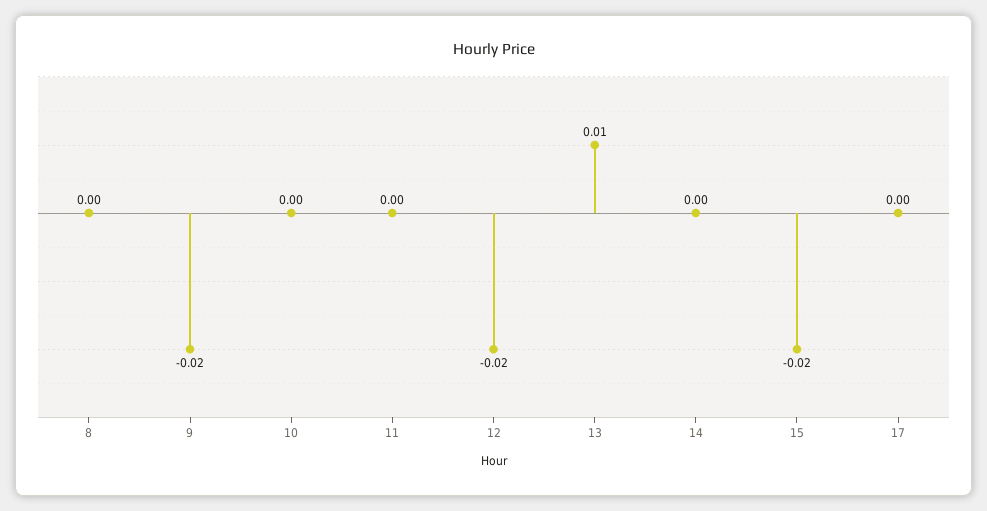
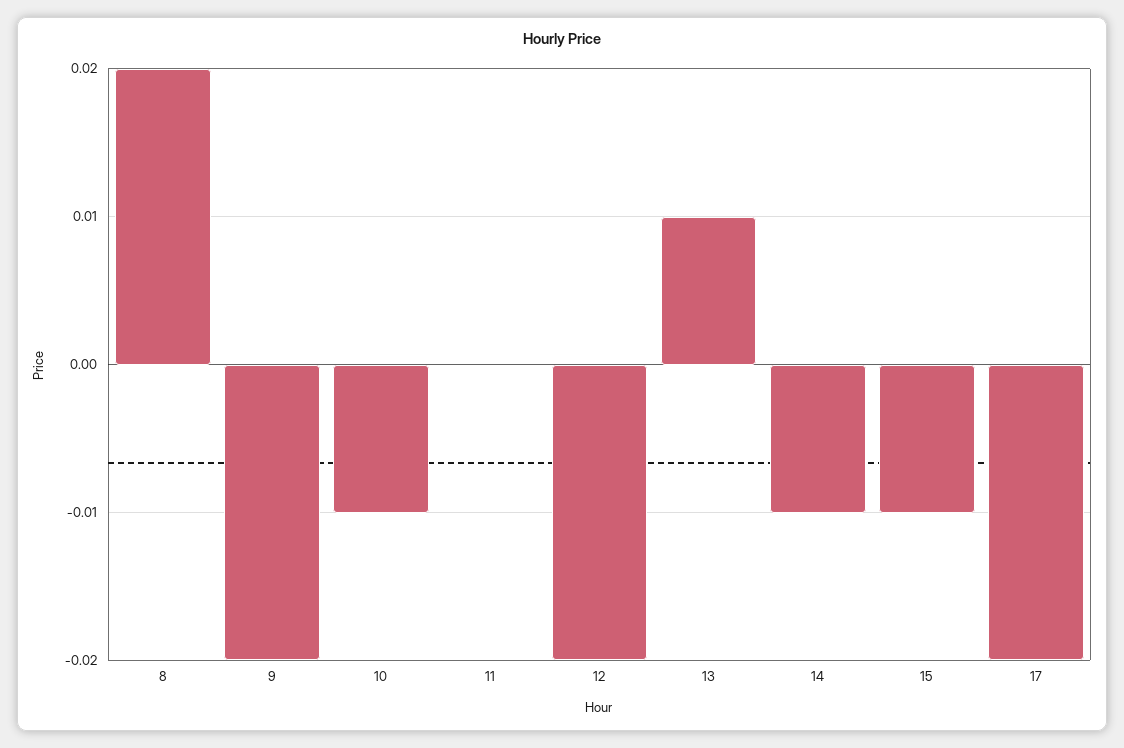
8: 0 -> 0.02
10: 0 -> -0.01
14: 0 -> -0.01
15: -0.02 -> -0.01
17: 0 -> -0.02

